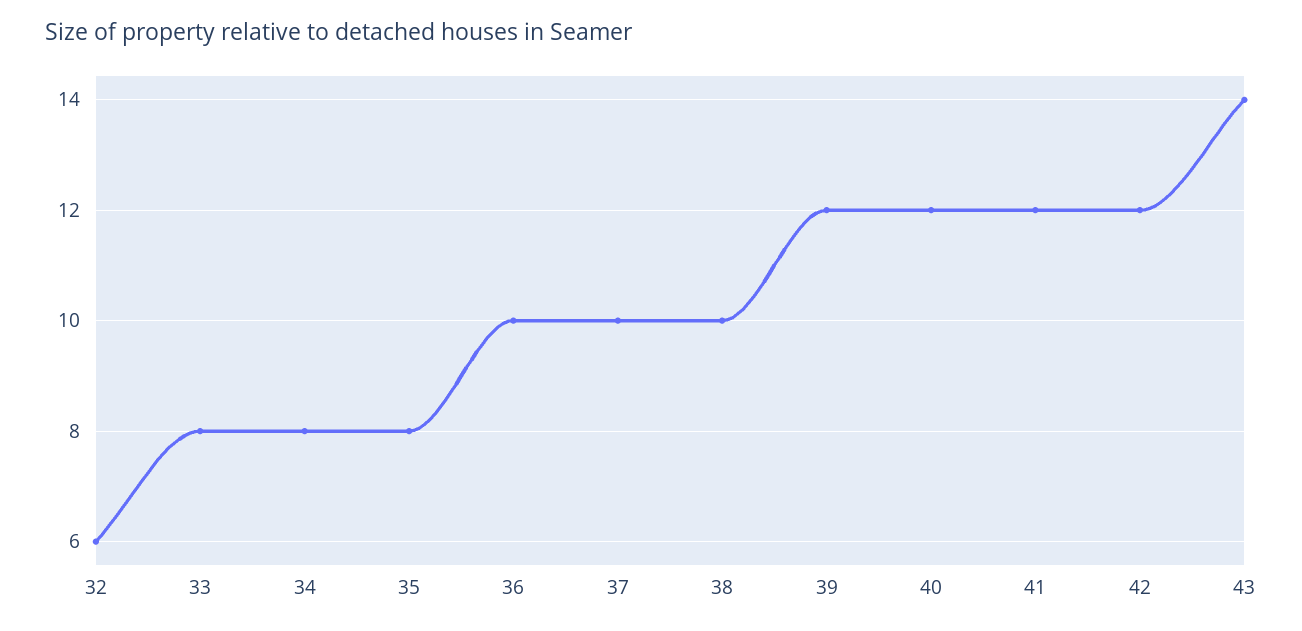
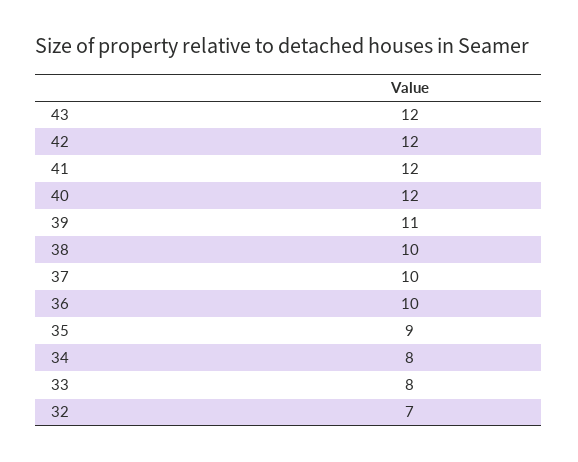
32: 6 -> 7
35: 8 -> 9
39: 12 -> 11
43: 14 -> 12

